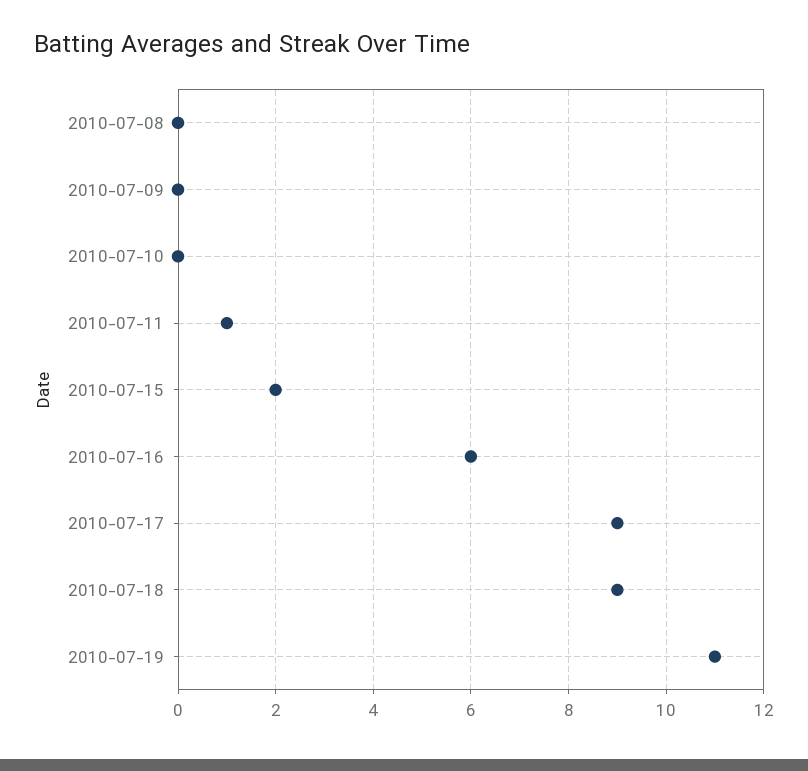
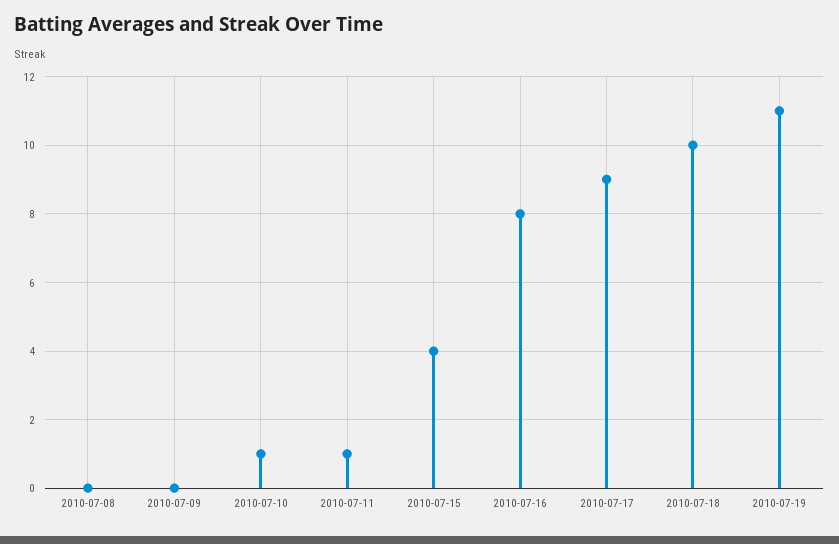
2010-07-10: 0 -> 1
2010-07-15: 2 -> 4
2010-07-16: 6 -> 8
2010-07-18: 9 -> 10

